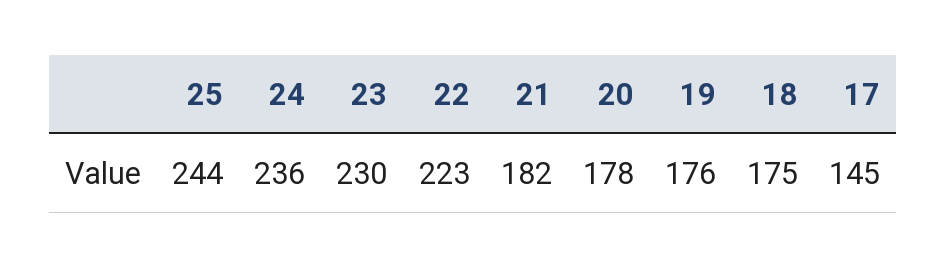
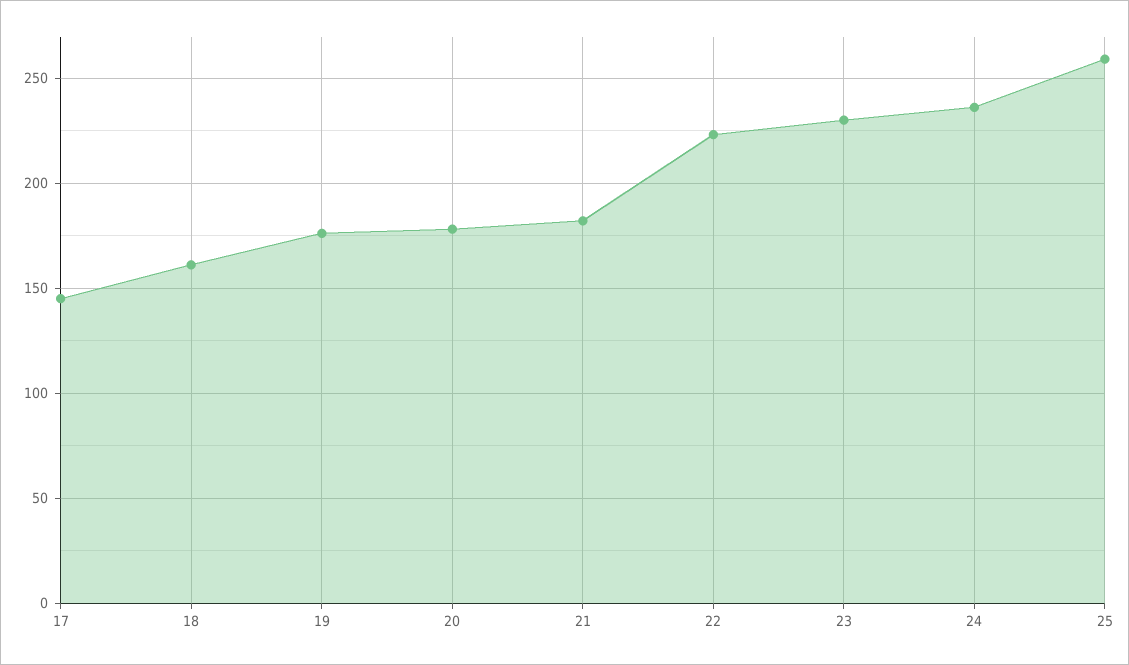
25: 244 -> 260
18: 175 -> 160

